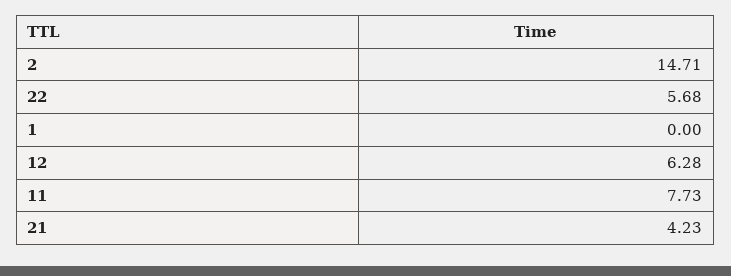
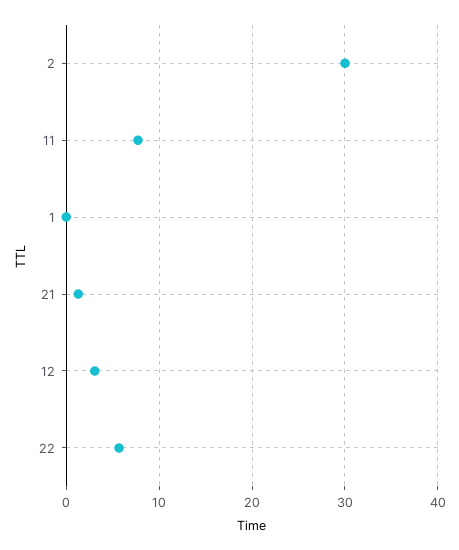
2: 14.71 -> 30
12: 6.28 -> 3
21: 4.23 -> 1

